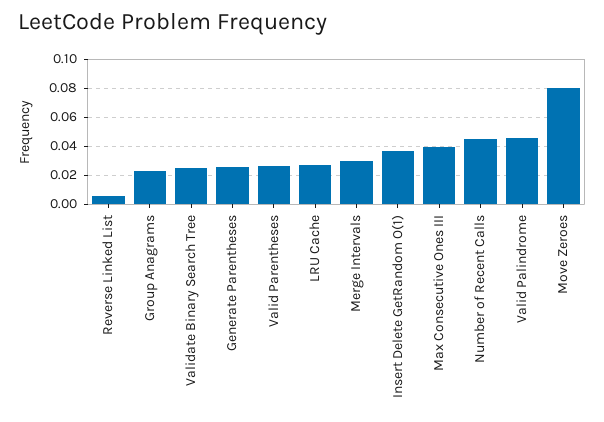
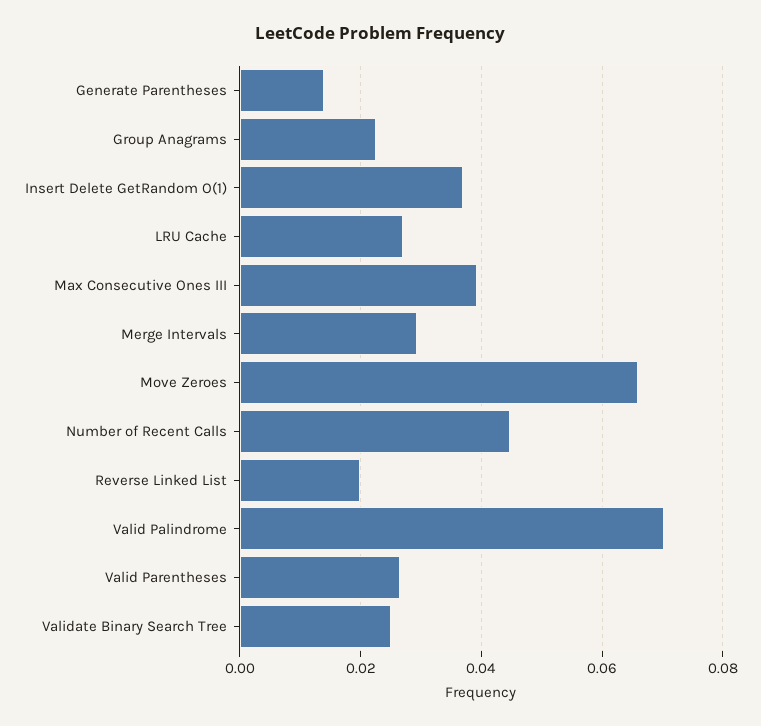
Reverse Linked List: 0.005 -> 0.02
Generate Parentheses: 0.025 -> 0.014
Valid Palindrome: 0.045 -> 0.07
Move Zeroes: 0.08 -> 0.066

